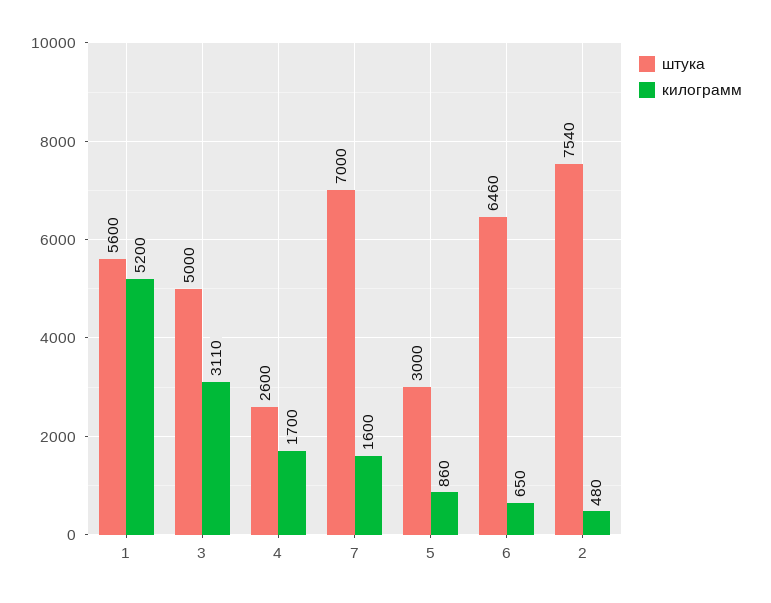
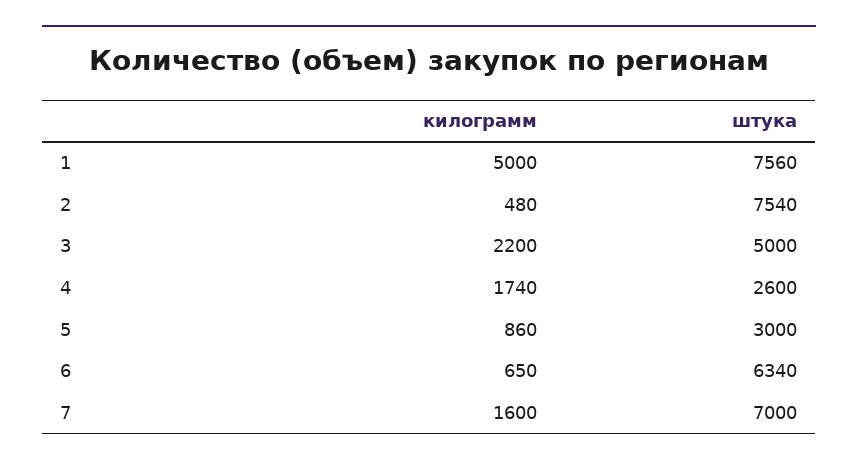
штука, 1: 5600 -> 7560
килограмм, 1: 5200 -> 5000
килограмм, 3: 3110 -> 2200
килограмм, 4: 1700 -> 1740
штука, 6: 6460 -> 6340

